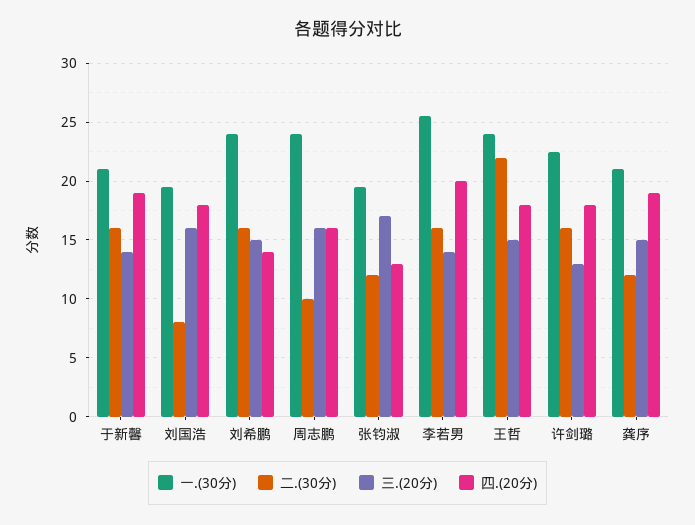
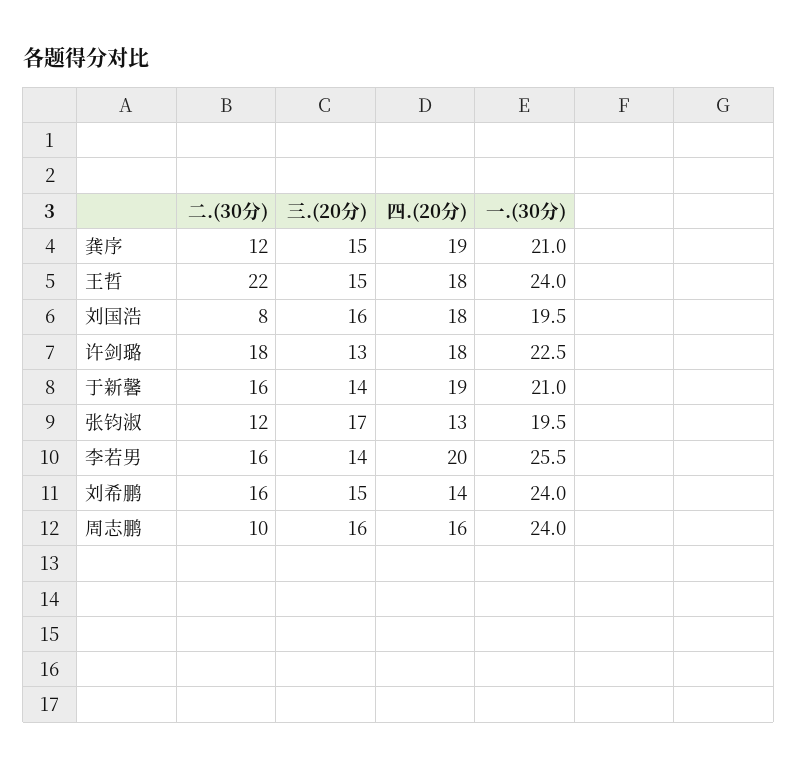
二.(30分), 许剑璐: 16 -> 18

